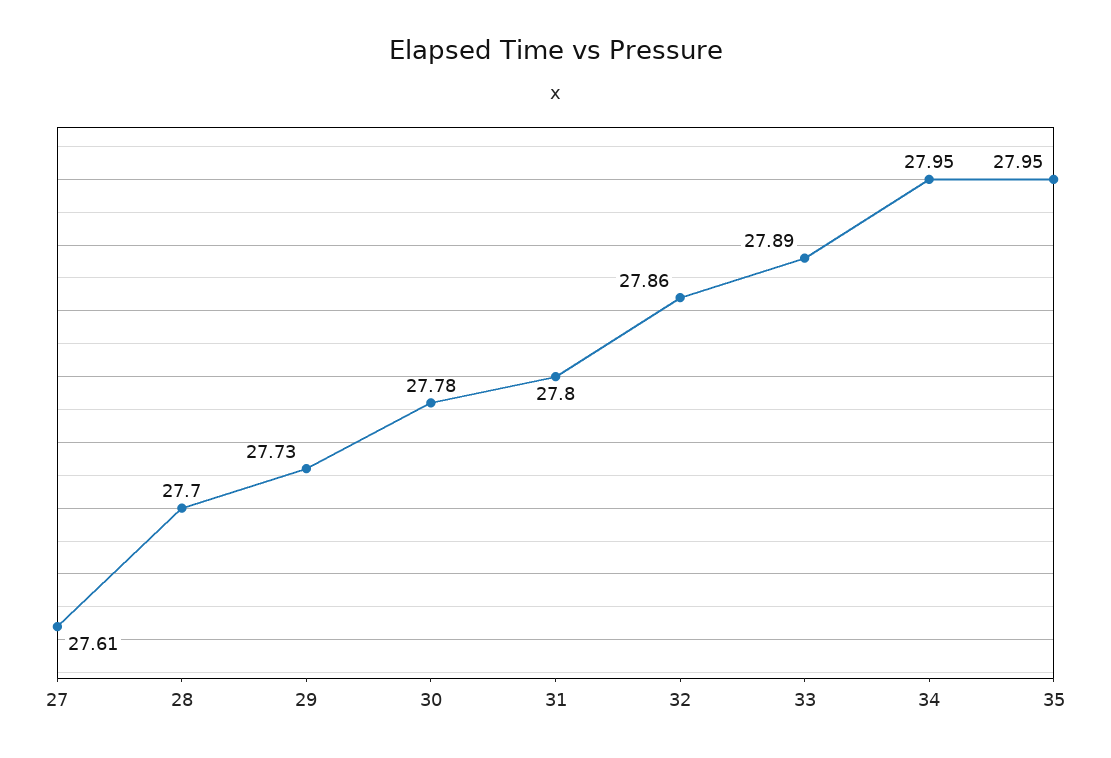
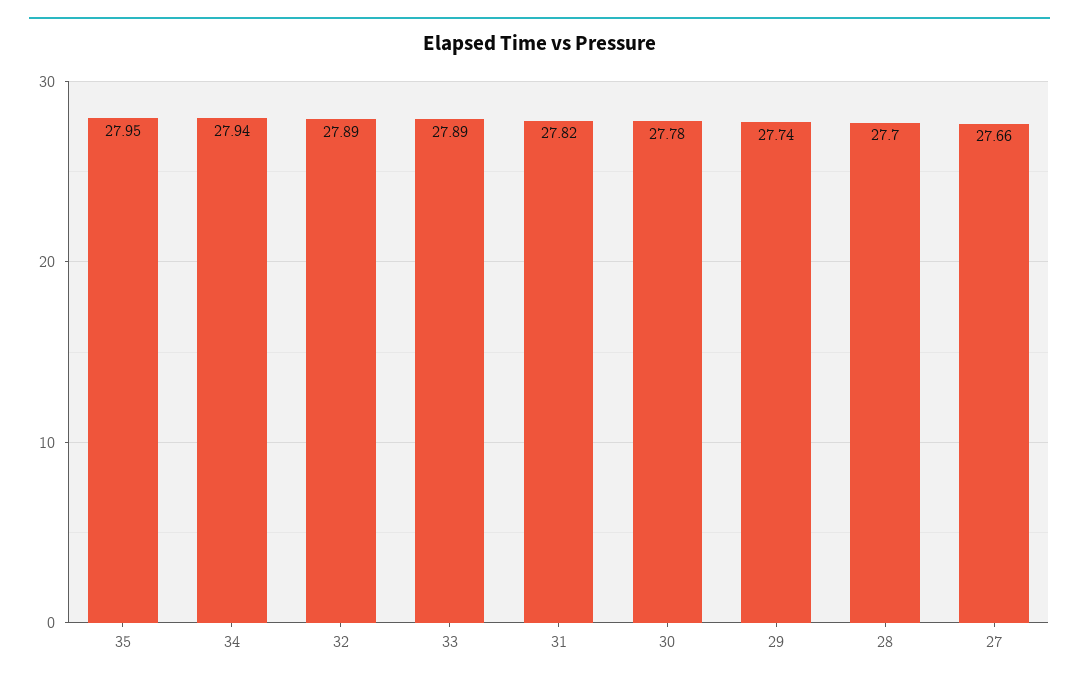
27: 27.61 -> 27.66
29: 27.73 -> 27.74
31: 27.8 -> 27.82
32: 27.86 -> 27.89
34: 27.95 -> 27.94

